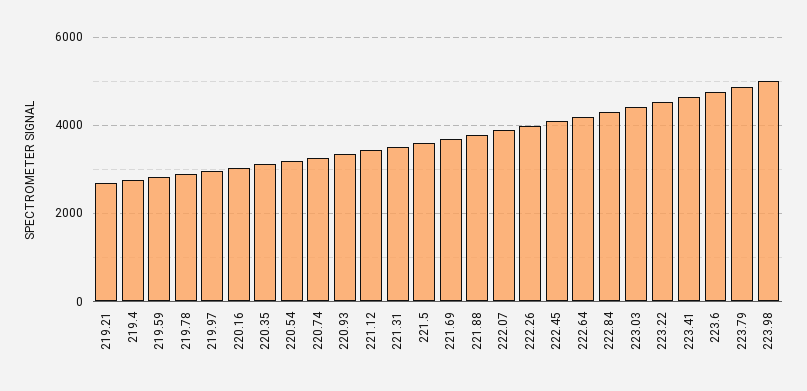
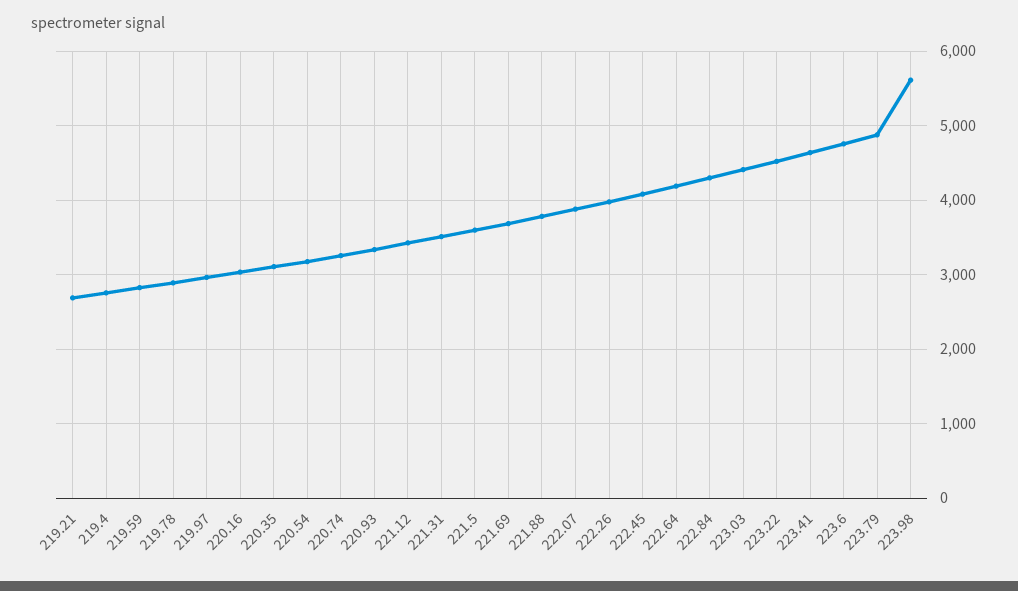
223.98: 5000 -> 5600

